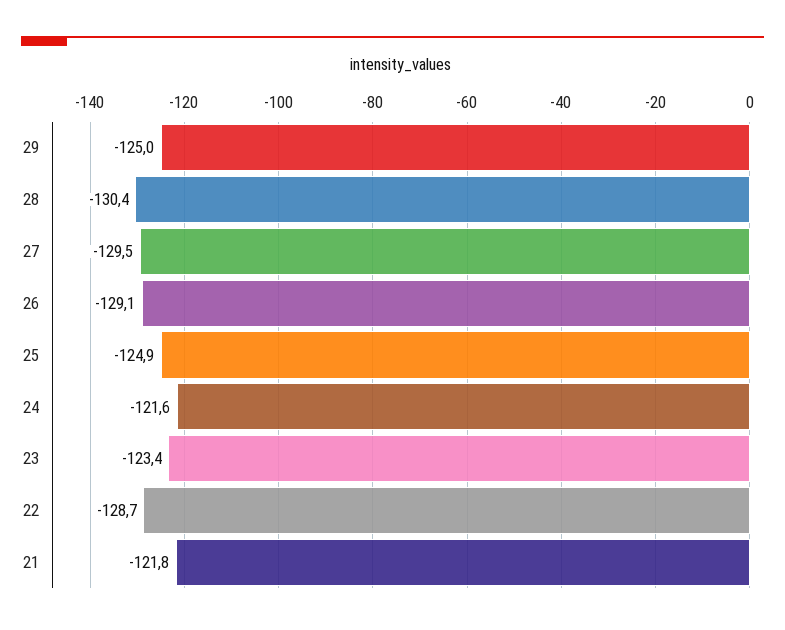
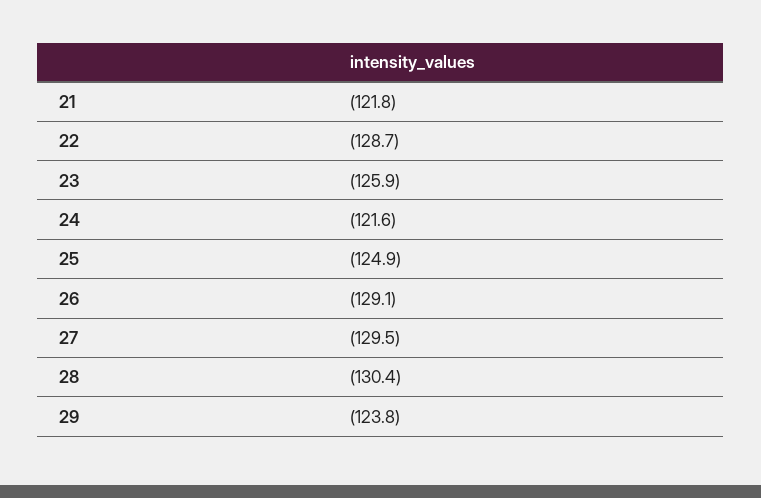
29: -125 -> -123.8
23: -123.4 -> -125.9

